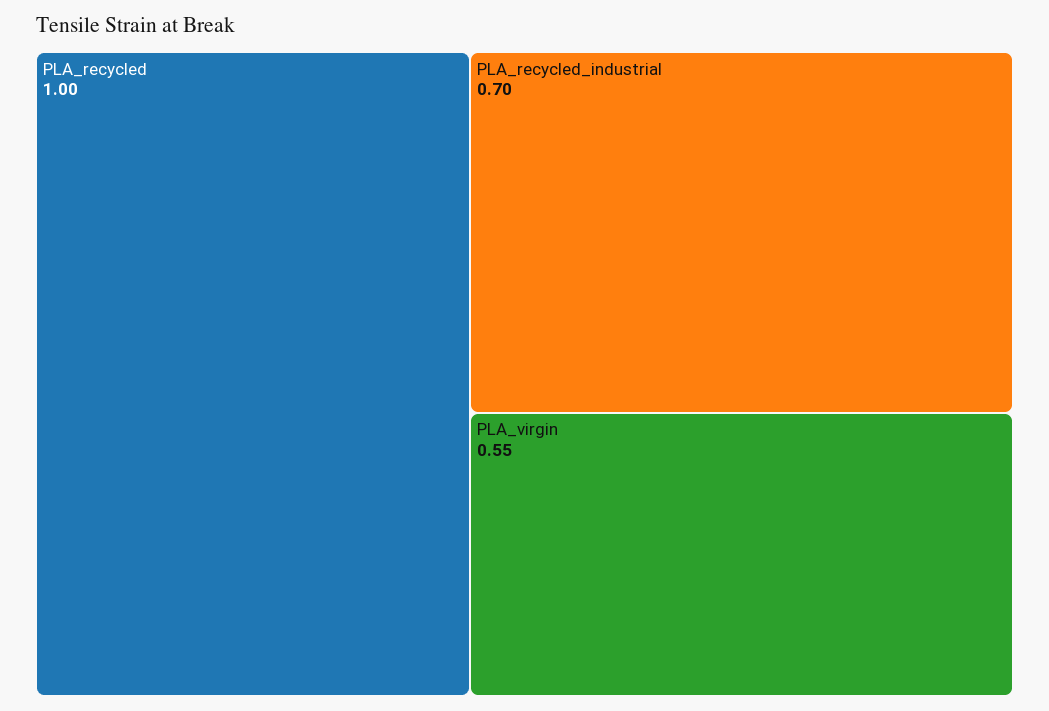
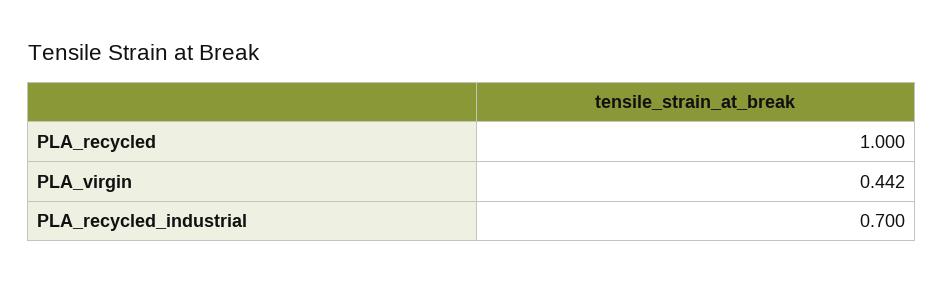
PLA_virgin: 0.55 -> 0.442

